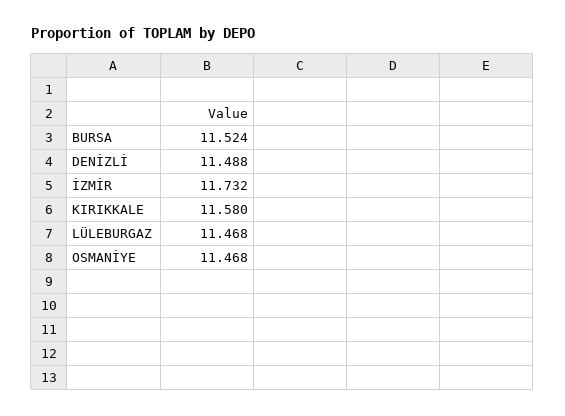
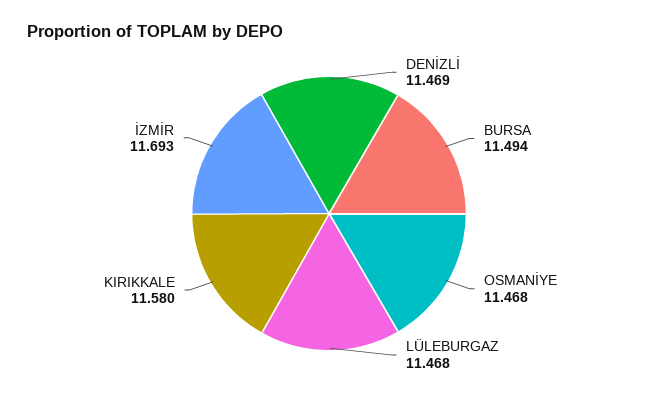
BURSA: 11.524 -> 11.494
DENİZLİ: 11.488 -> 11.469
İZMİR: 11.732 -> 11.693

